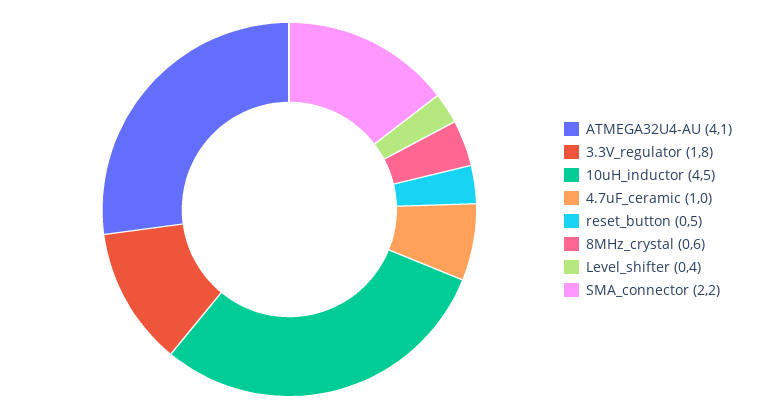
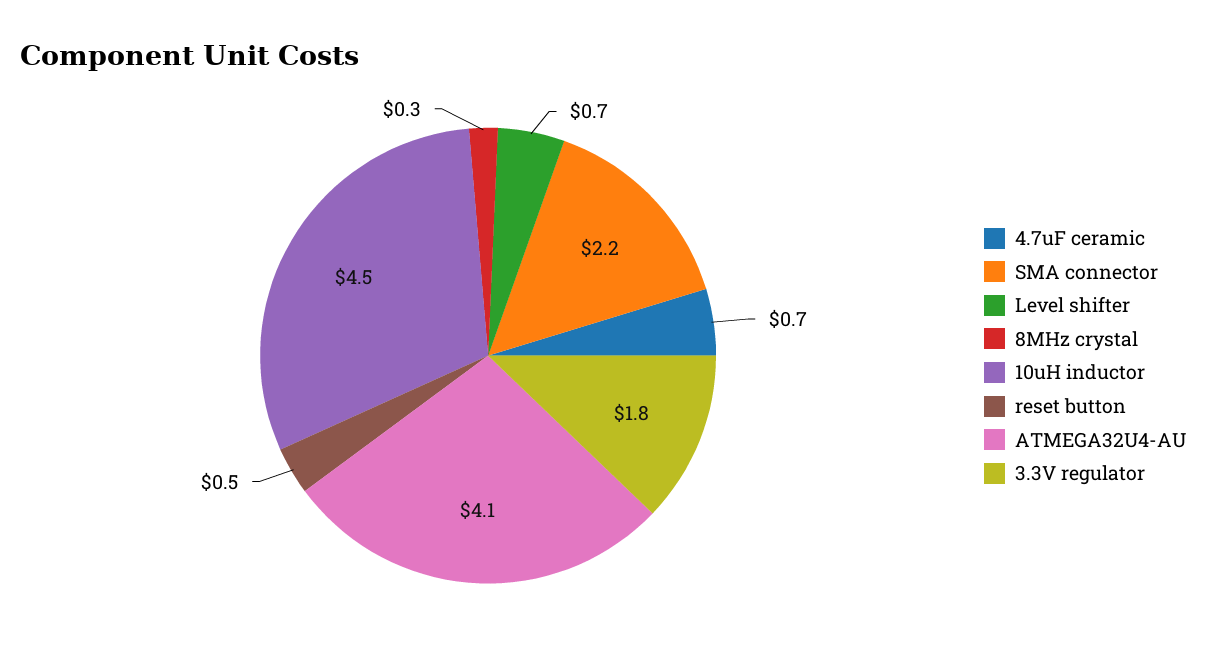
4.7uF_ceramic: 1 -> 0.7
8MHz_crystal: 0.6 -> 0.3
Level_shifter: 0.4 -> 0.7

